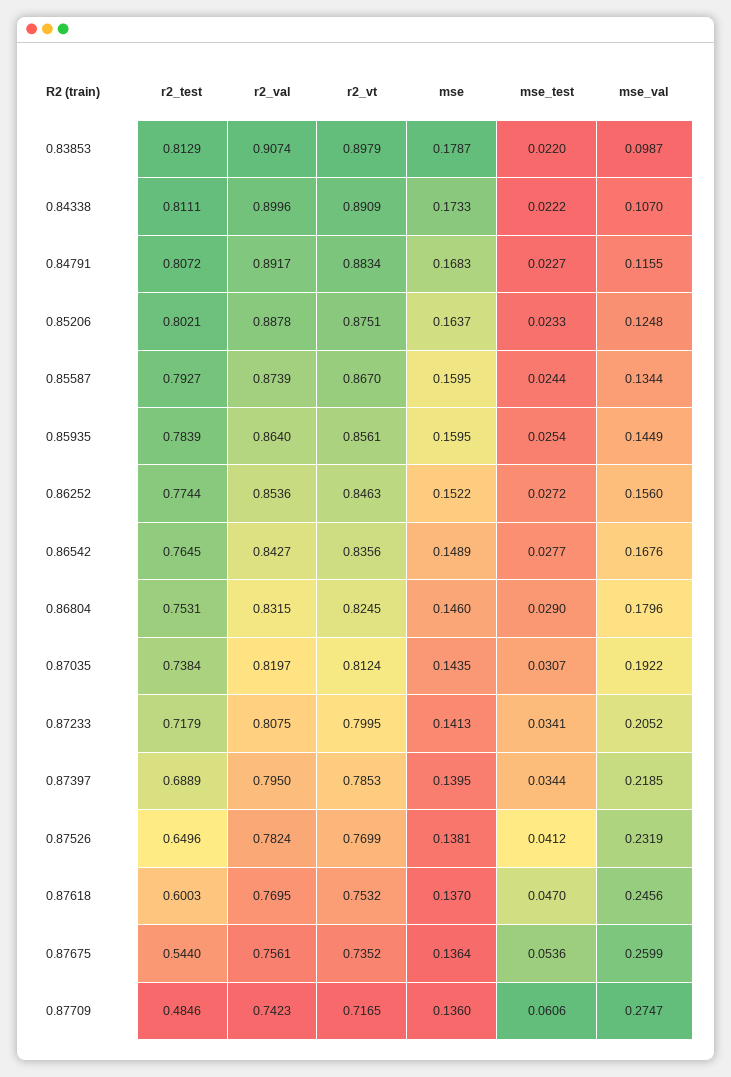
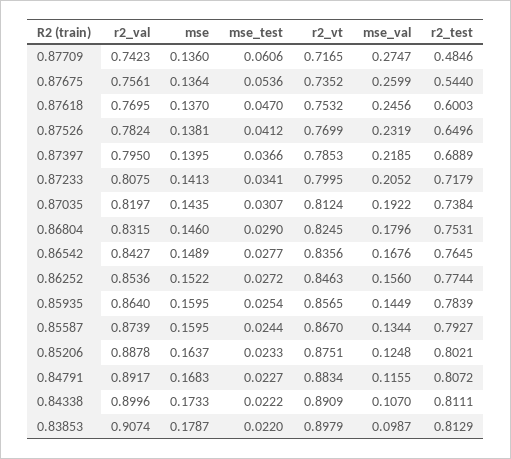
r2_vt, 0.85935: 0.8561 -> 0.8565
mse_test, 0.87397: 0.0344 -> 0.0366

